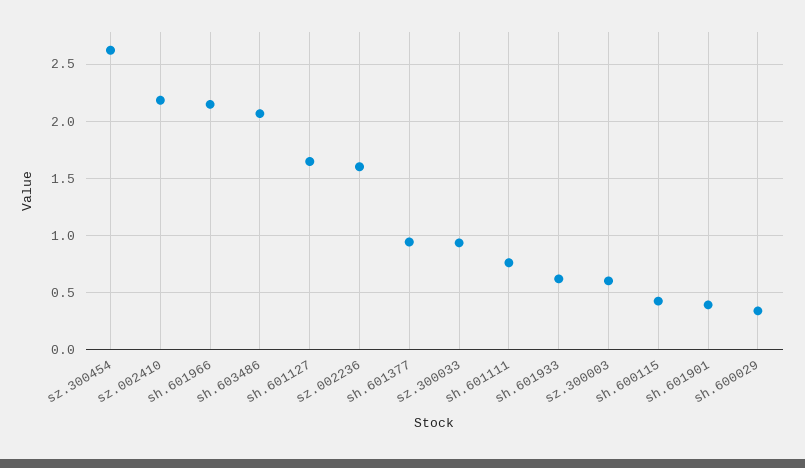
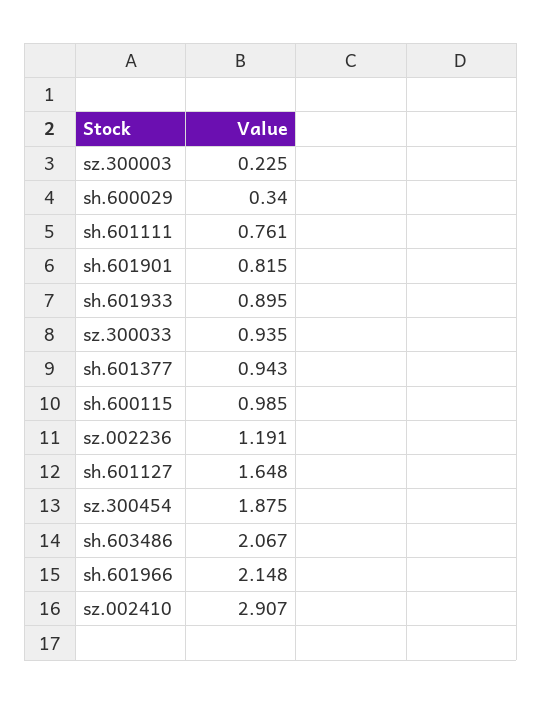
sz.300454: 2.6 -> 1.875
sz.002410: 2.2 -> 2.907
sz.002236: 1.6 -> 1.191
sh.601933: 0.6 -> 0.895
sz.300003: 0.6 -> 0.225
sh.600115: 0.4 -> 0.985
sh.601901: 0.4 -> 0.815

